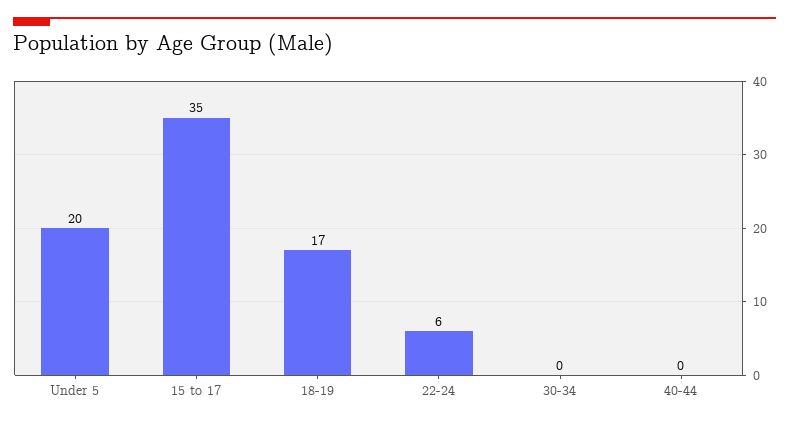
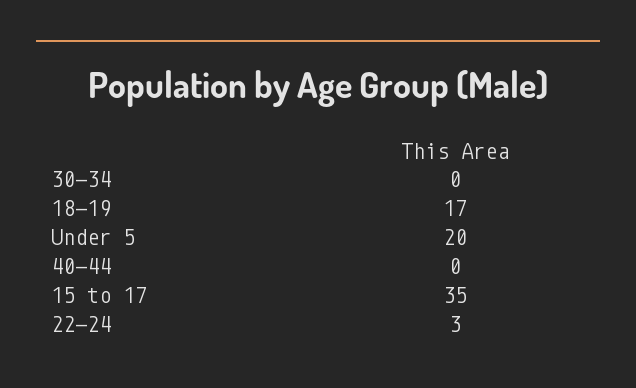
22-24: 6 -> 3

